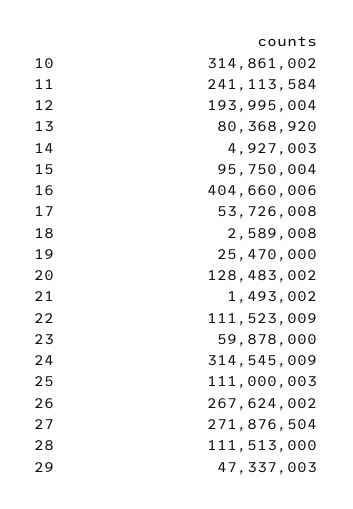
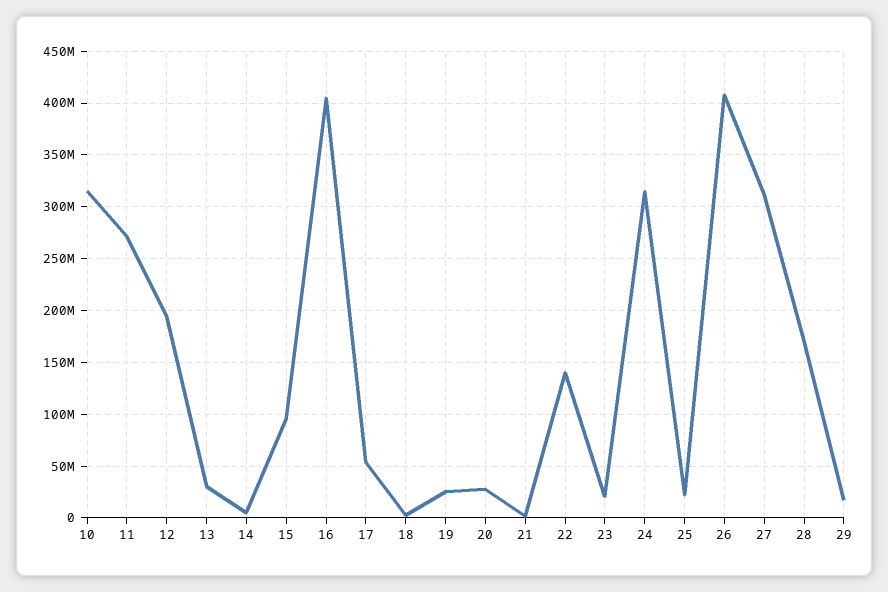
11: 241113584 -> 270000000
13: 80368920 -> 30000000
20: 128483002 -> 30000000
22: 111523009 -> 140000000
23: 59878000 -> 20000000
25: 111000003 -> 20000000
26: 267624002 -> 410000000
27: 271876504 -> 310000000
28: 111513000 -> 170000000
29: 47337003 -> 20000000

